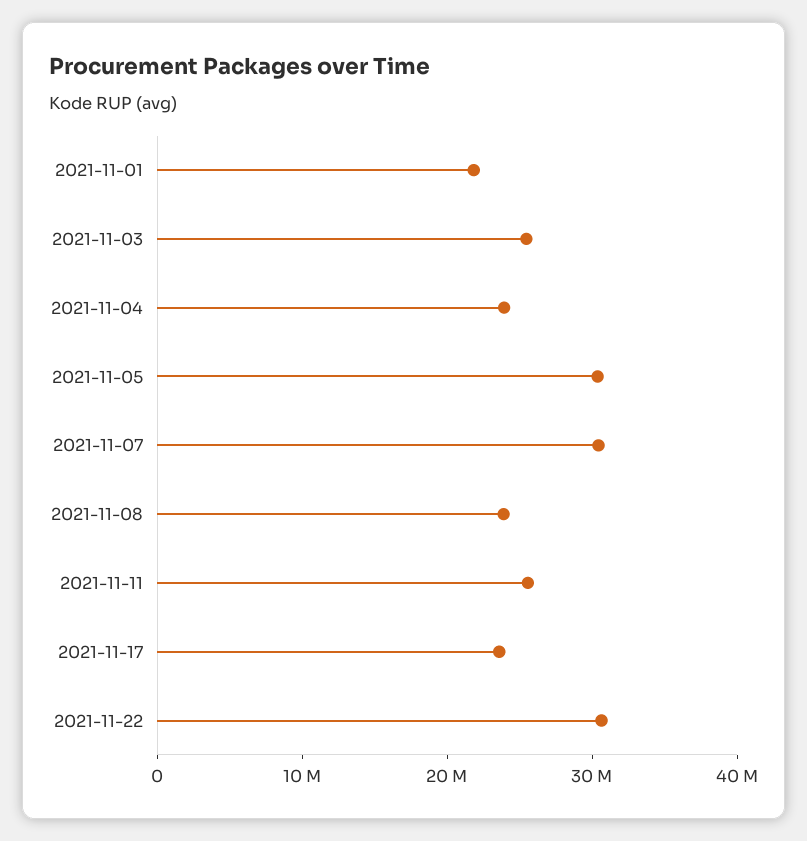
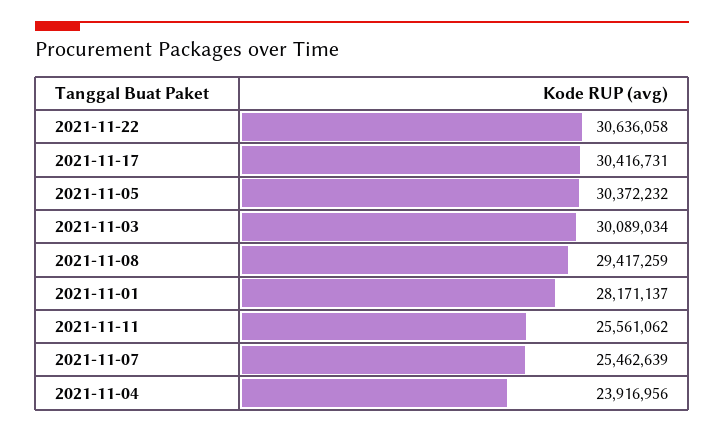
2021-11-01: 22000000 -> 28171137
2021-11-03: 26000000 -> 30089034
2021-11-07: 30000000 -> 25462639
2021-11-08: 24000000 -> 29417259
2021-11-17: 24000000 -> 30416731

